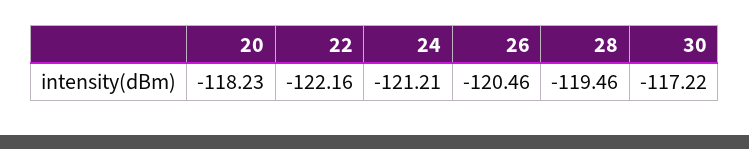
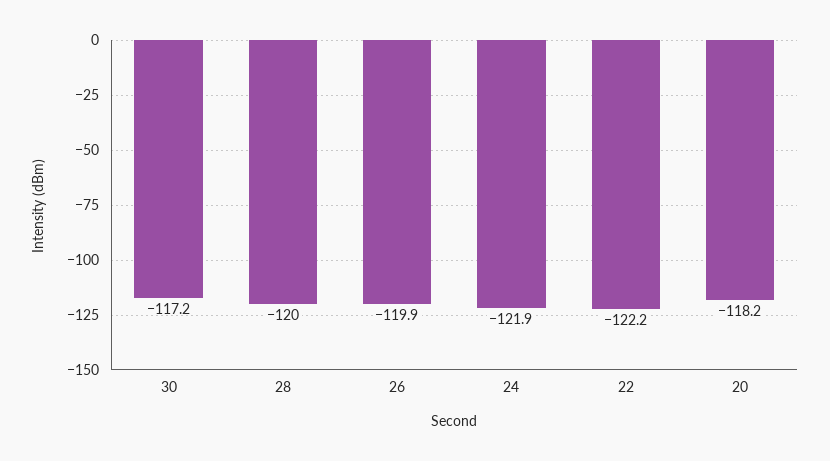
24: -121.21 -> -121.9
26: -120.46 -> -119.9
28: -119.46 -> -120

